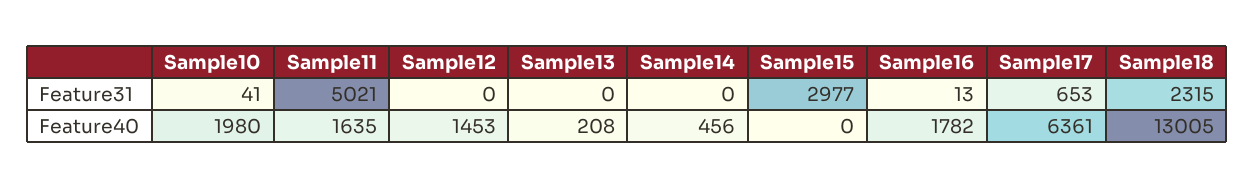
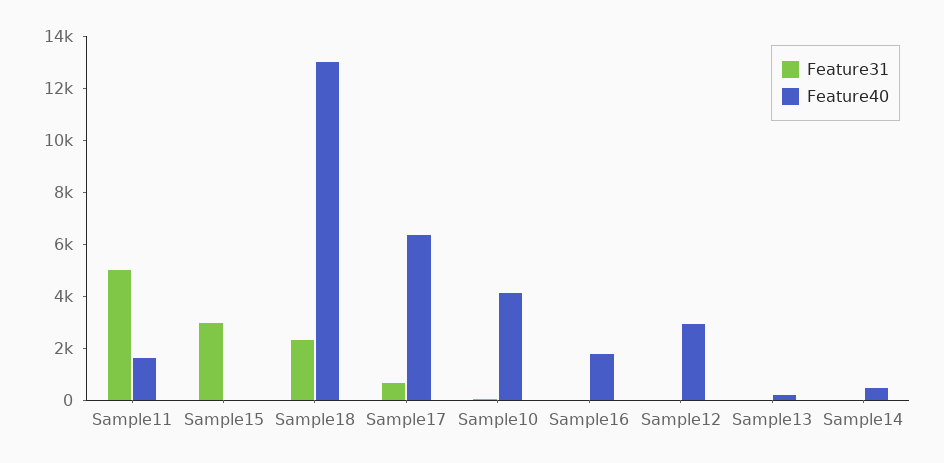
Feature40, Sample10: 1980 -> 4000
Feature40, Sample12: 1453 -> 3000

